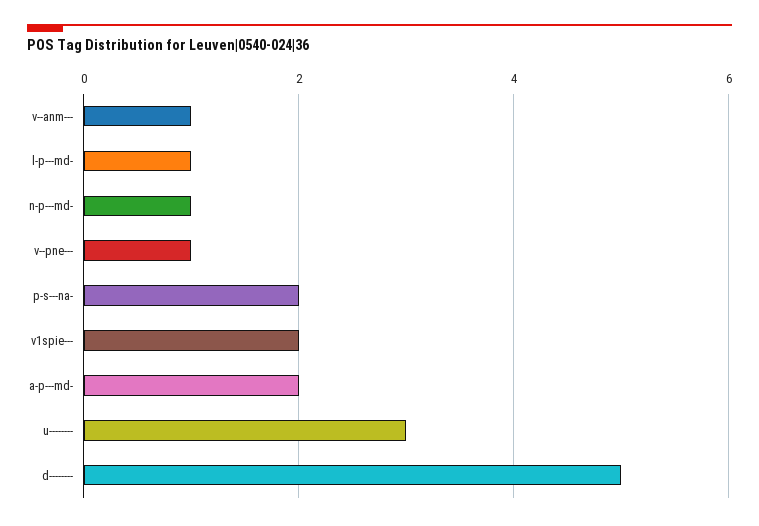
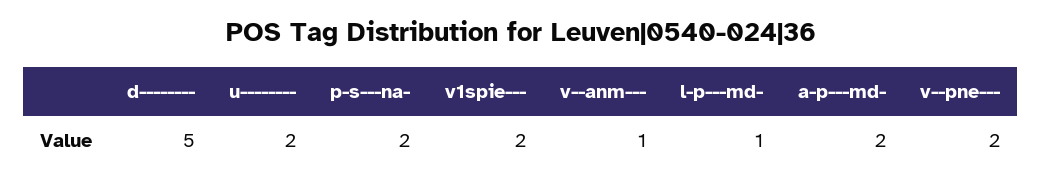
n-p---md-: 1 -> none
v--pne---: 1 -> 2
u--------: 3 -> 2

